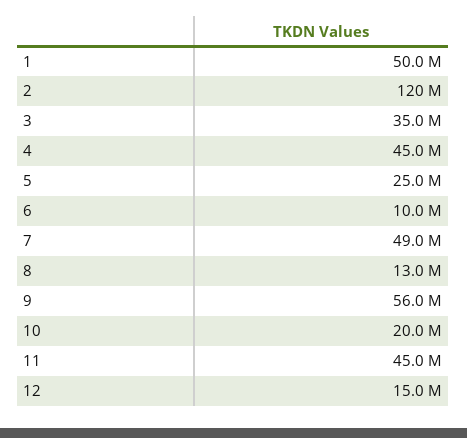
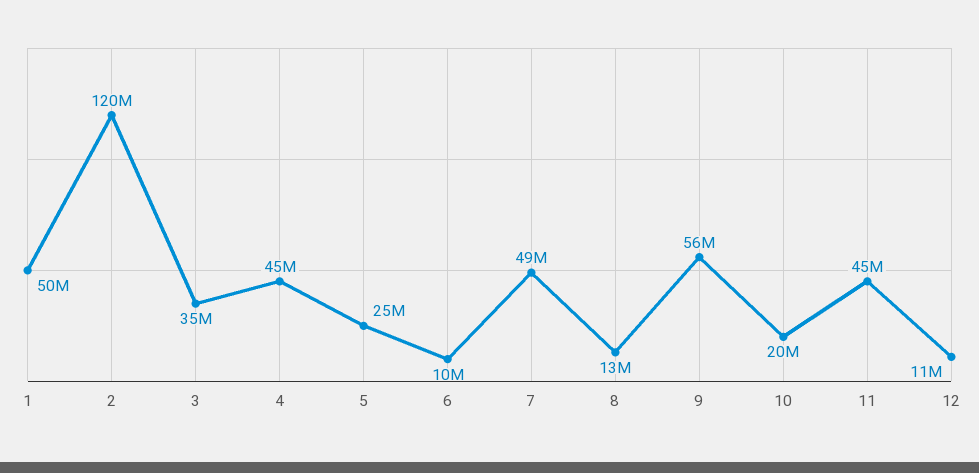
12: 15000000 -> 11000000

